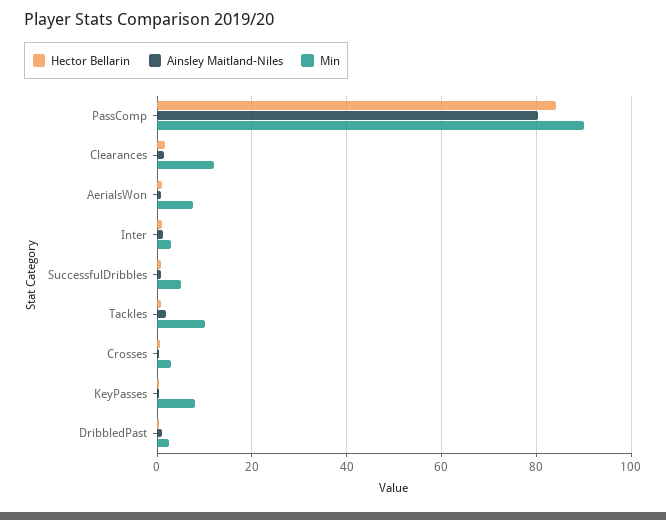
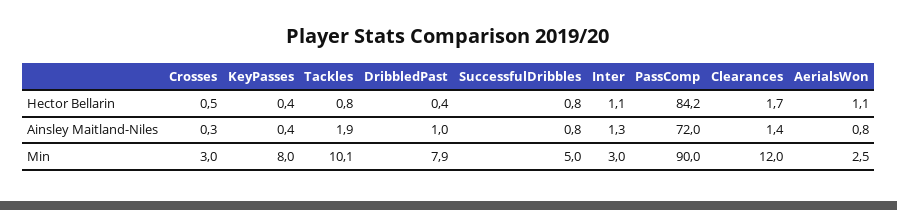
Ainsley Maitland-Niles, PassComp: 80 -> 72
Min, AerialsWon: 8 -> 2.5
Min, DribbledPast: 2 -> 7.9

